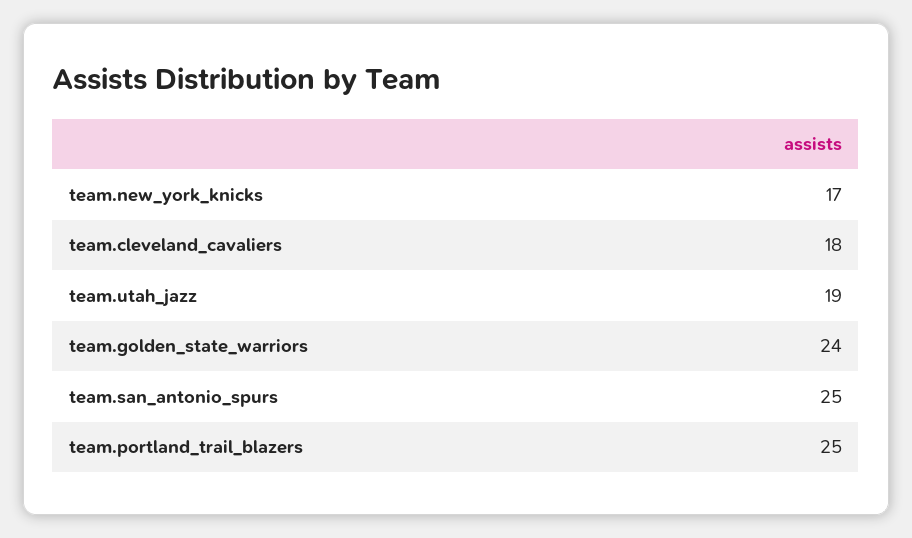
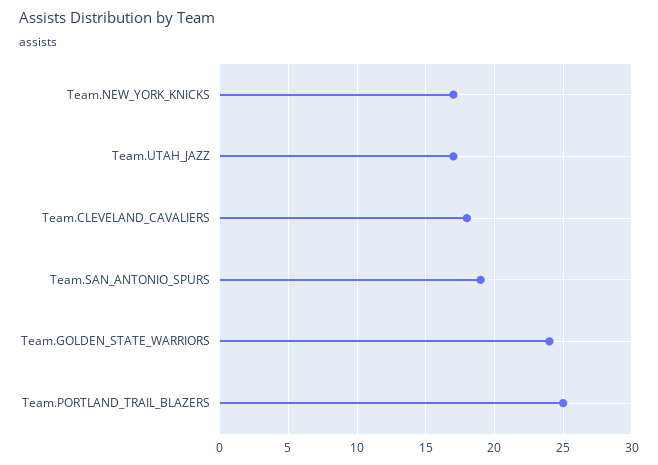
team.utah_jazz: 19 -> 17
team.san_antonio_spurs: 25 -> 19

